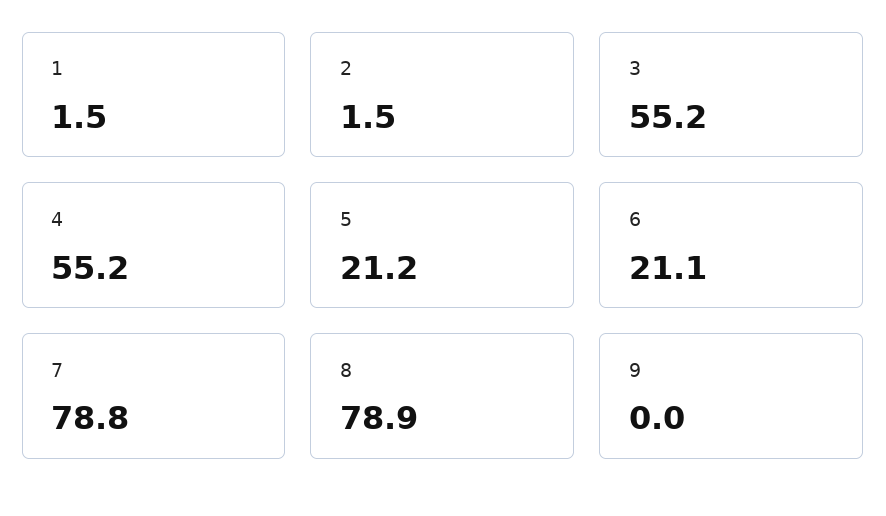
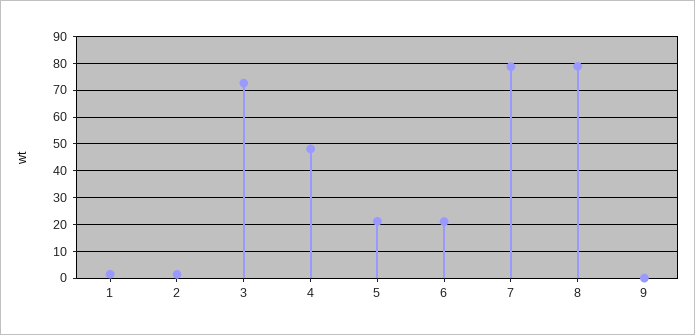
3: 55.2 -> 72.5
4: 55.2 -> 47.5

